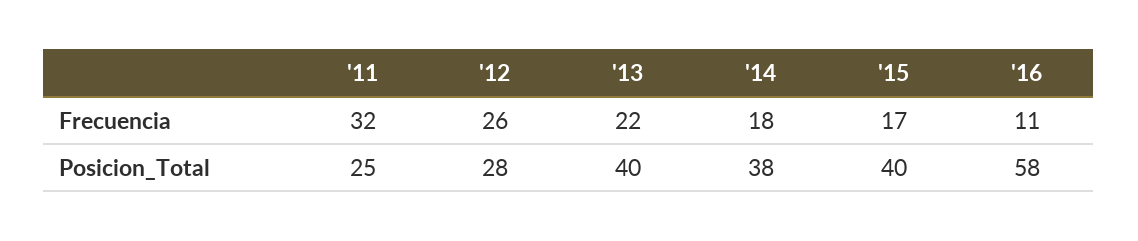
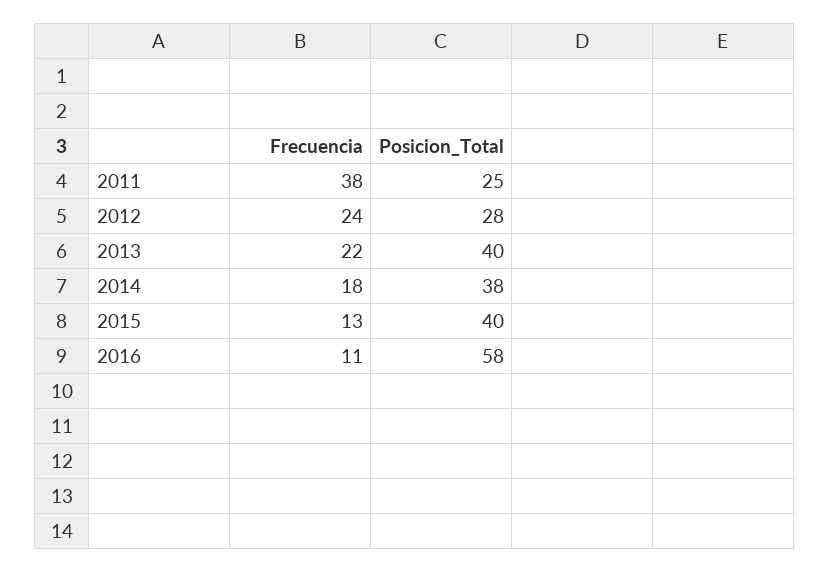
'11, Frecuencia: 32 -> 38
'12, Frecuencia: 26 -> 24
'15, Frecuencia: 17 -> 13

